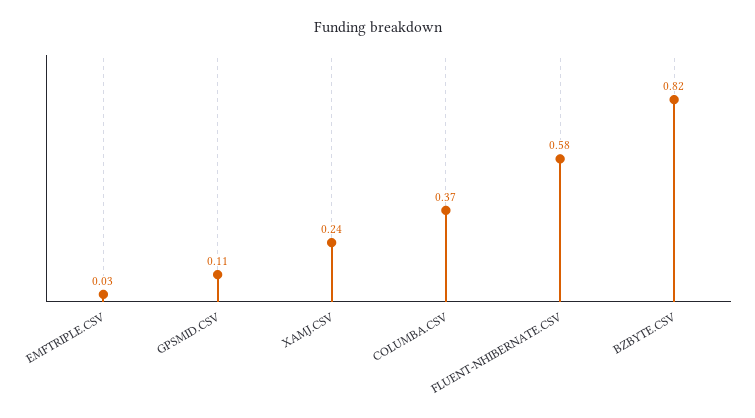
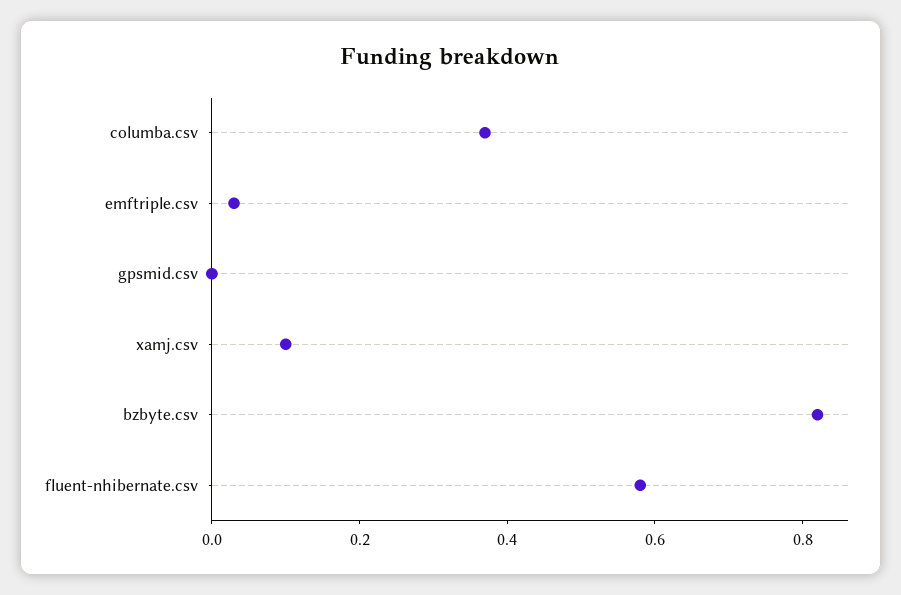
GPSMID.CSV: 0.11 -> 0
XAMJ.CSV: 0.24 -> 0.1

